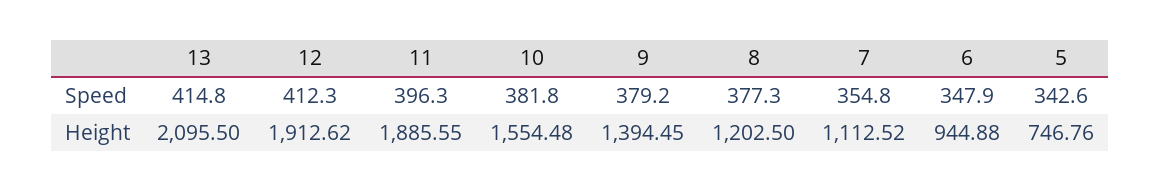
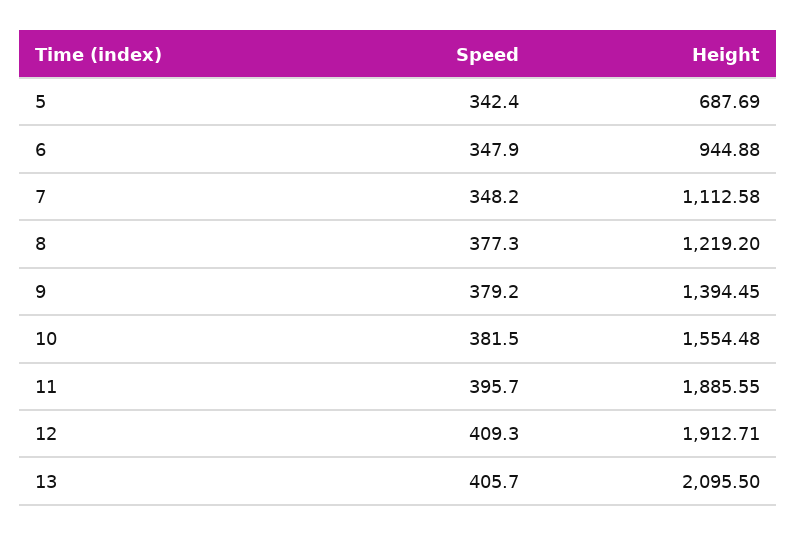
13, Speed: 414.8 -> 405.7
12, Speed: 412.3 -> 409.3
11, Speed: 396.3 -> 395.7
10, Speed: 381.8 -> 381.5
7, Speed: 354.8 -> 348.2
5, Speed: 342.6 -> 342.4
12, Height: 1912.62 -> 1912.71
8, Height: 1202.5 -> 1219.2
7, Height: 1112.52 -> 1112.58
5, Height: 746.76 -> 687.69

